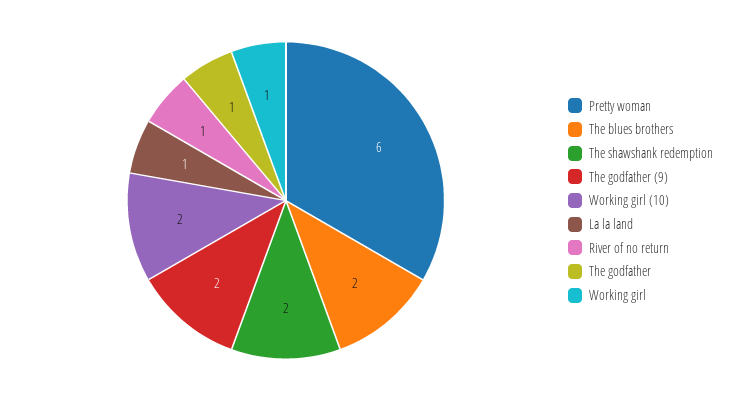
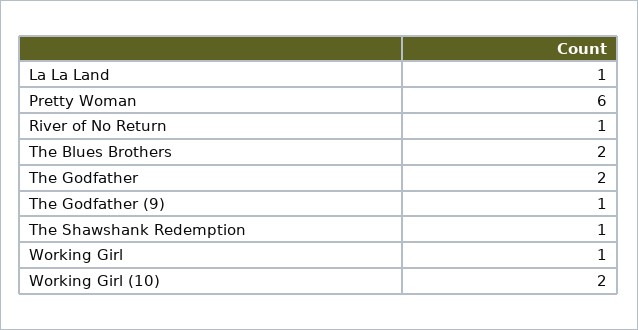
The shawshank redemption: 2 -> 1
The godfather (9): 2 -> 1
The godfather: 1 -> 2

